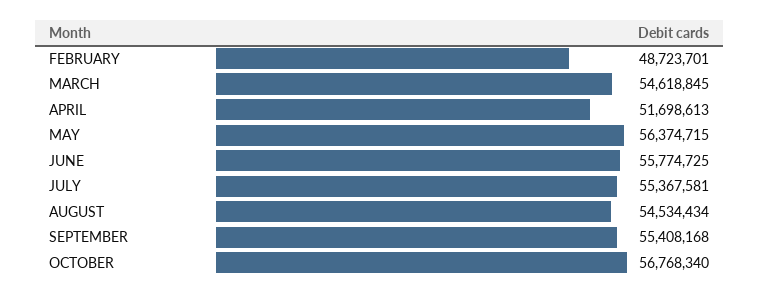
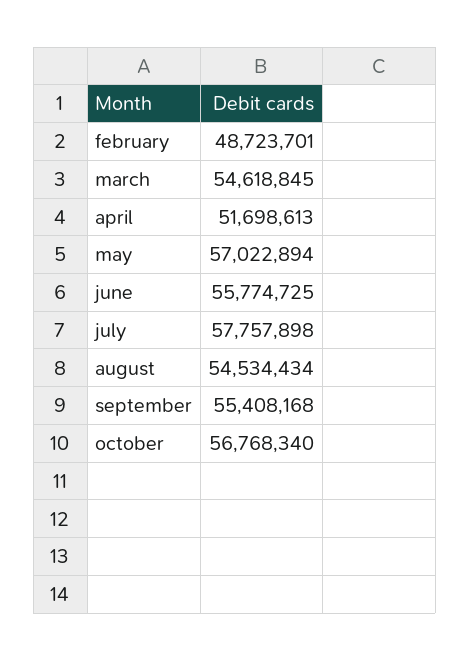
MAY: 56374715 -> 57022894
JULY: 55367581 -> 57757898

